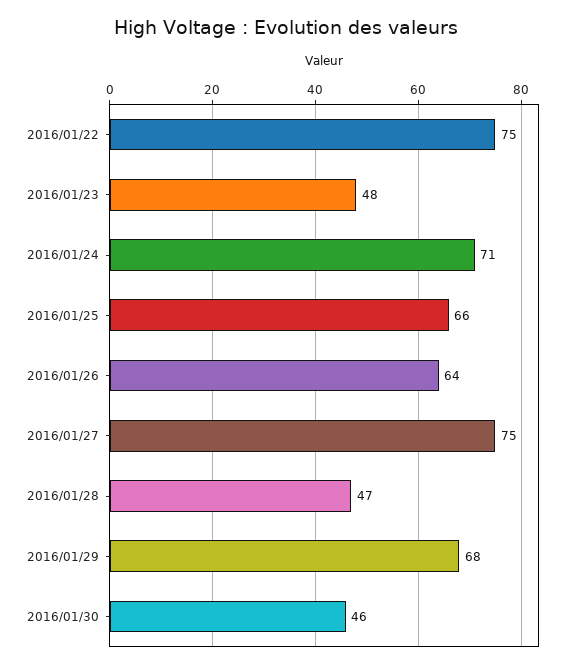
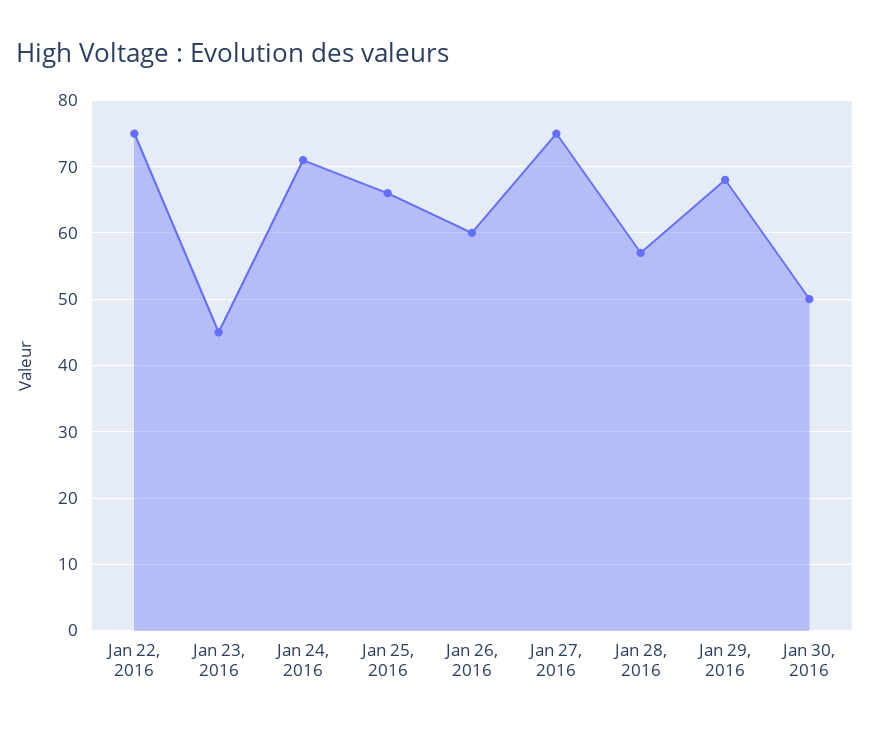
2016/01/23: 48 -> 45
2016/01/26: 64 -> 60
2016/01/28: 47 -> 57
2016/01/30: 46 -> 50

